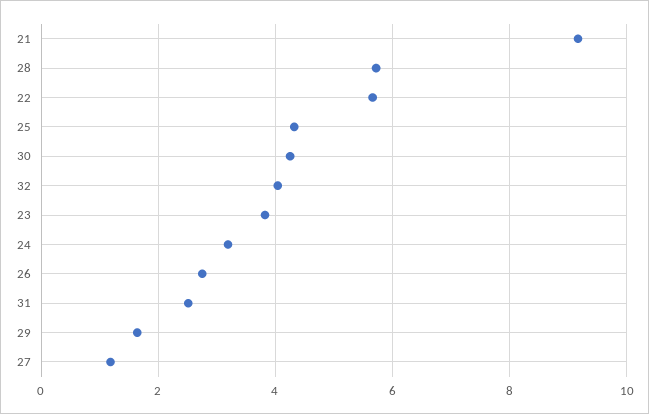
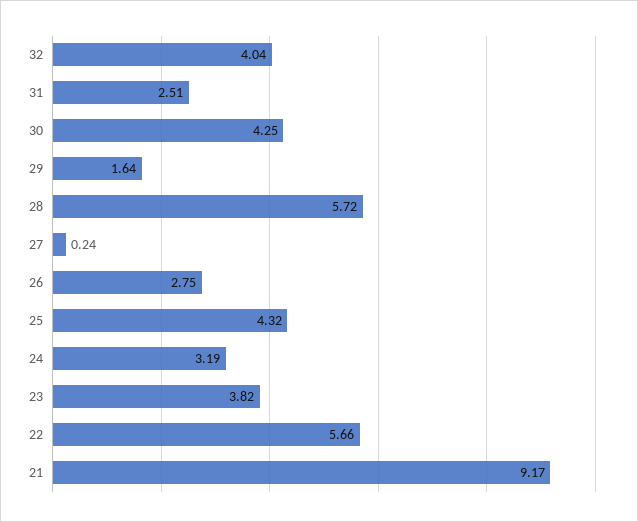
27: 1.2 -> 0.24

